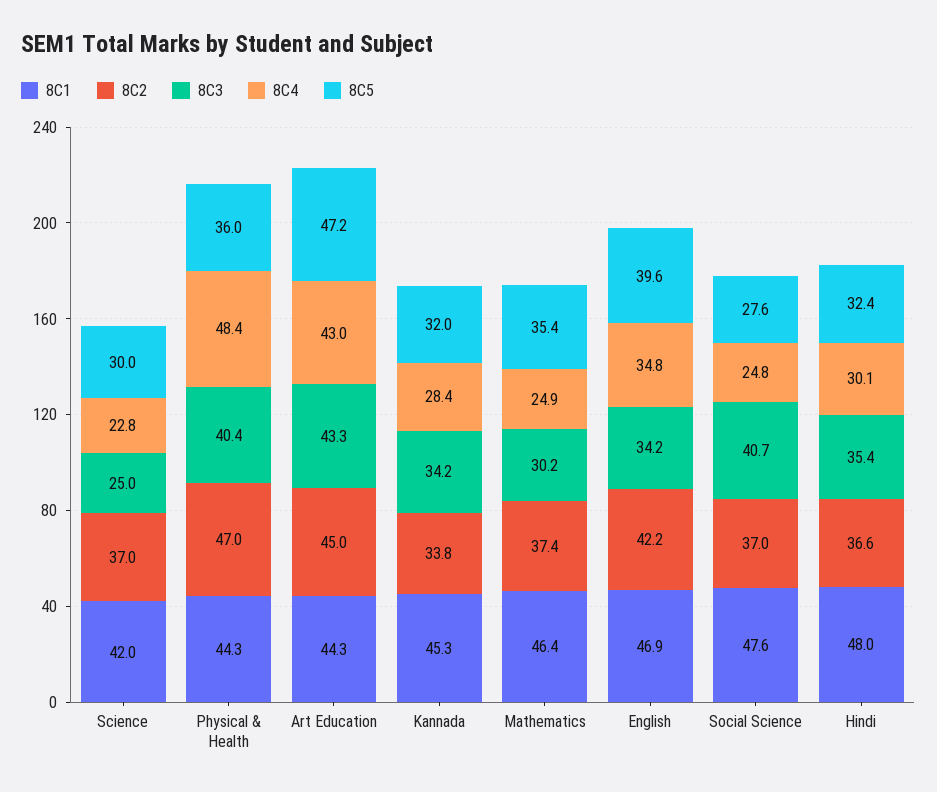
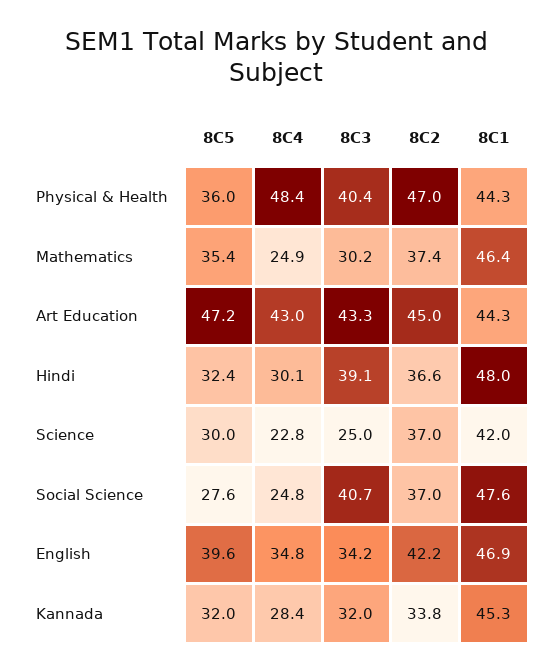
8C3, Kannada: 34.2 -> 32
8C3, Hindi: 35.4 -> 39.1

